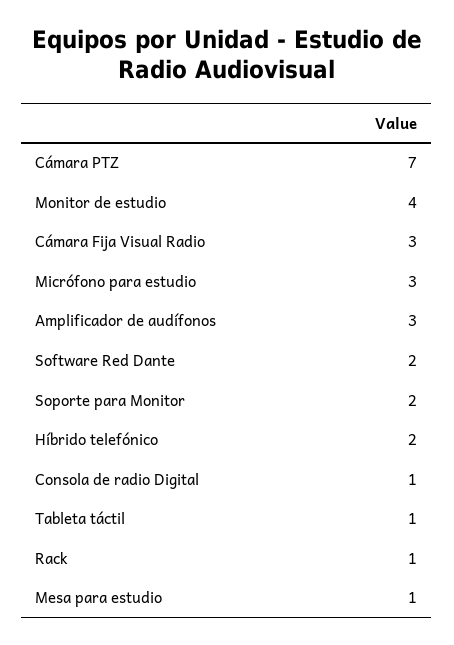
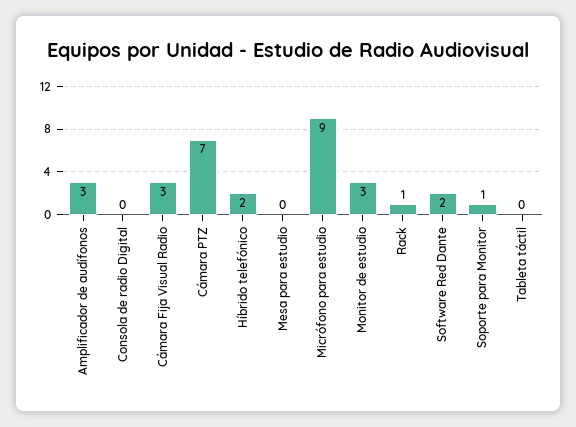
Monitor de estudio: 4 -> 3
Micrófono para estudio: 3 -> 9
Soporte para Monitor: 2 -> 1
Consola de radio Digital: 1 -> 0
Tableta táctil: 1 -> 0
Mesa para estudio: 1 -> 0

